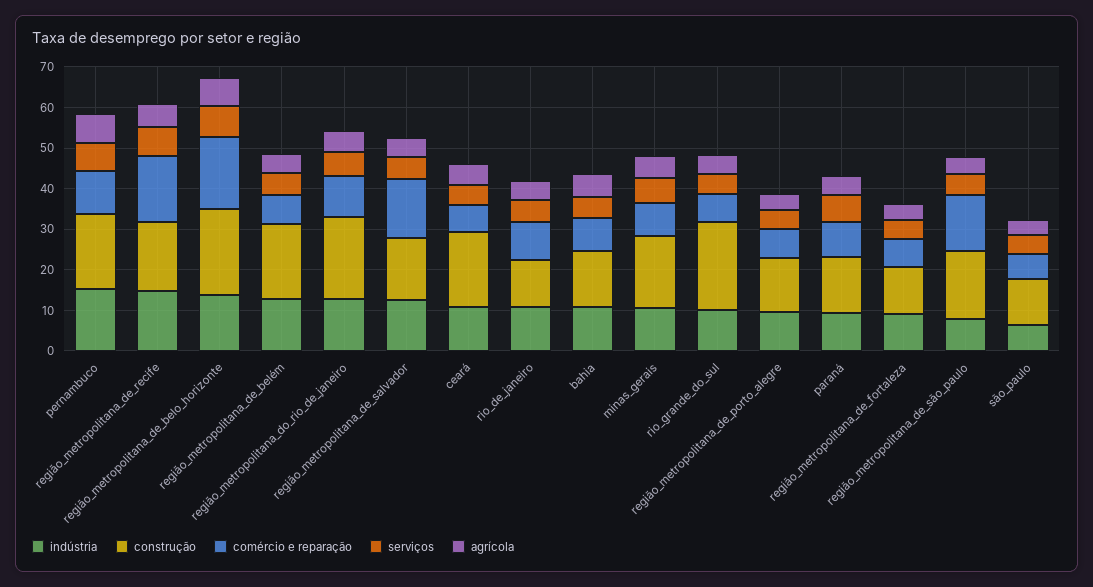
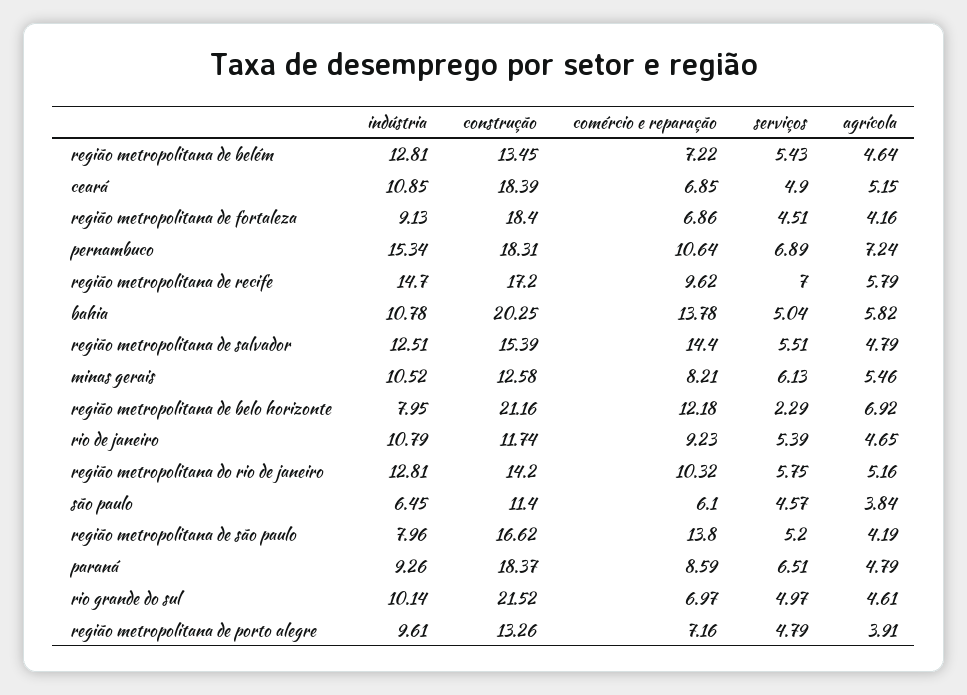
comércio e reparação, região_metropolitana_de_recife: 16 -> 9.62
indústria, região_metropolitana_de_belo_horizonte: 14 -> 7.95
comércio e reparação, região_metropolitana_de_belo_horizonte: 18 -> 12.18
serviços, região_metropolitana_de_belo_horizonte: 8 -> 2.29
construção, região_metropolitana_de_belém: 18 -> 13.45
construção, região_metropolitana_do_rio_de_janeiro: 20 -> 14.2
construção, bahia: 14 -> 20.25
comércio e reparação, bahia: 8 -> 13.78
construção, minas_gerais: 18 -> 12.58
construção, paraná: 14 -> 18.37
construção, região_metropolitana_de_fortaleza: 12 -> 18.4

